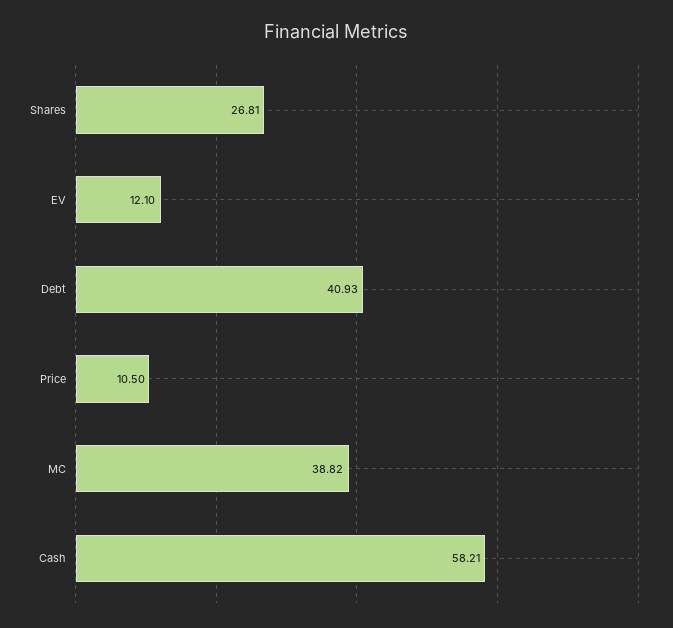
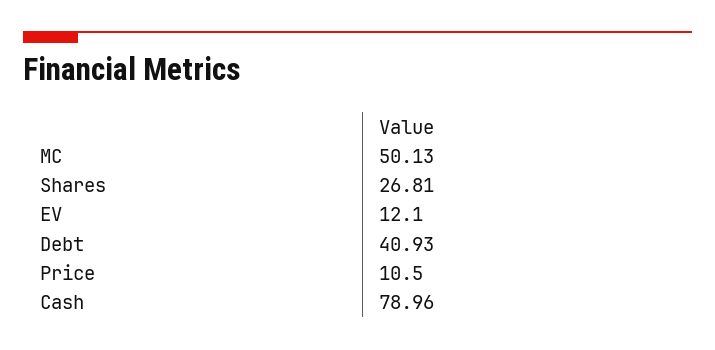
MC: 38.82 -> 50.13
Cash: 58.21 -> 78.96

